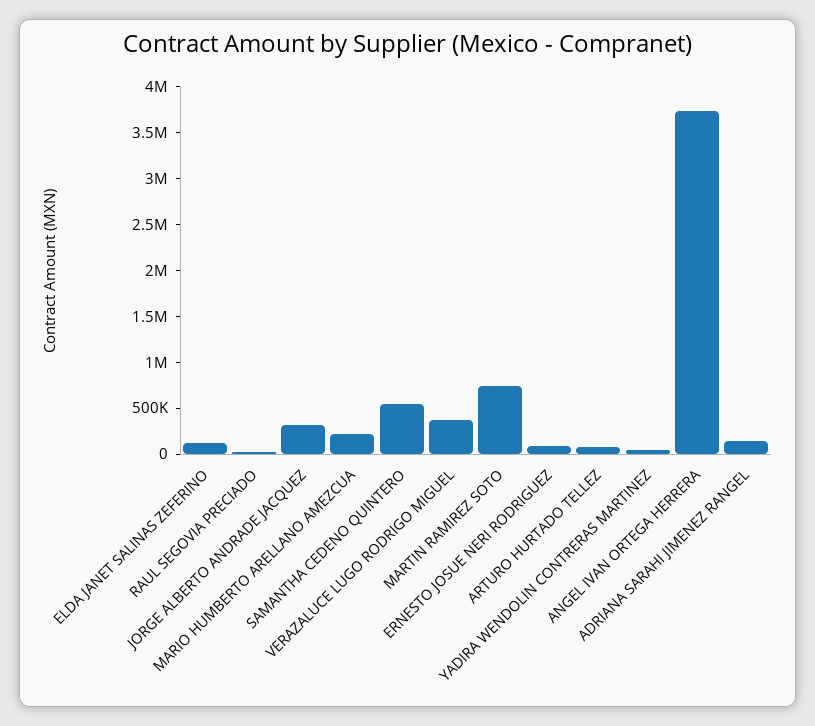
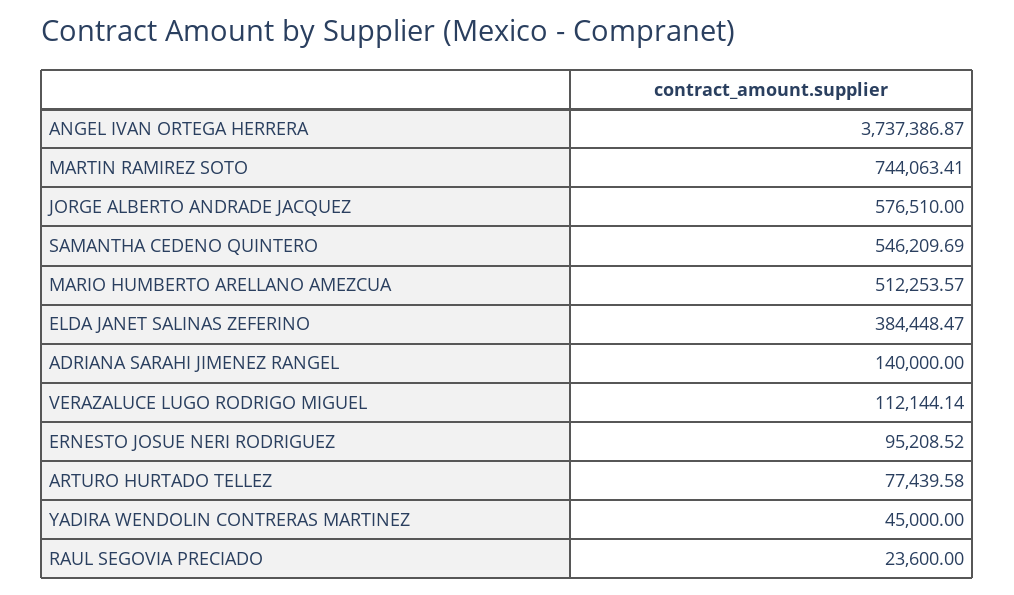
ELDA JANET SALINAS ZEFERINO: 100000 -> 384448.47
JORGE ALBERTO ANDRADE JACQUEZ: 300000 -> 576510
MARIO HUMBERTO ARELLANO AMEZCUA: 200000 -> 512253.57
VERAZALUCE LUGO RODRIGO MIGUEL: 400000 -> 112144.14

